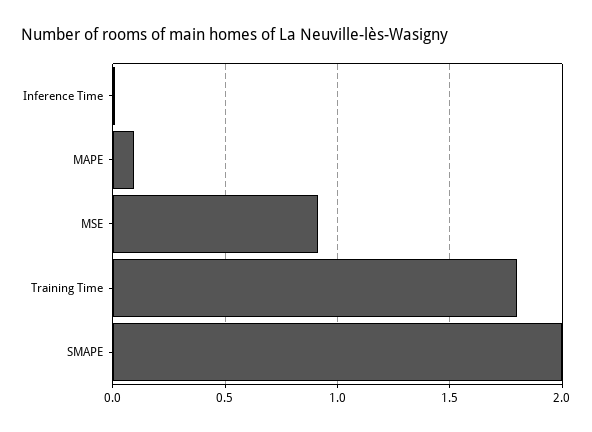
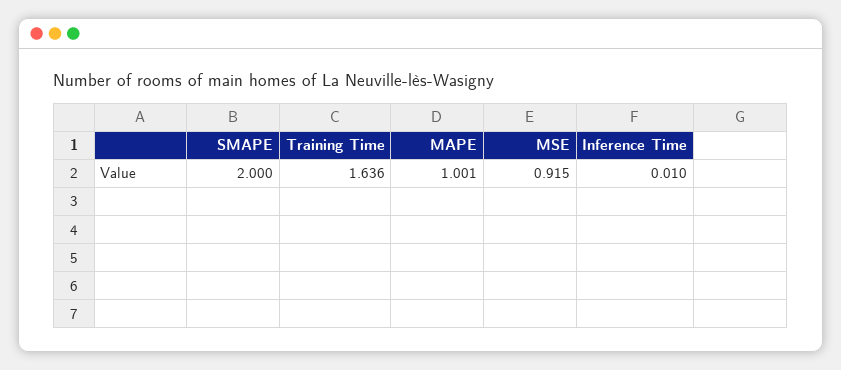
MAPE: 0.1 -> 1.001
Training Time: 1.8 -> 1.636

